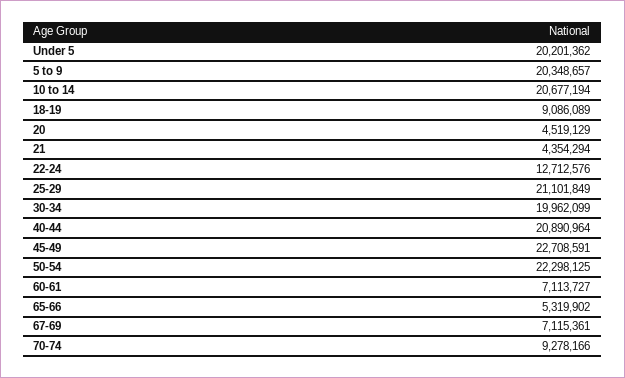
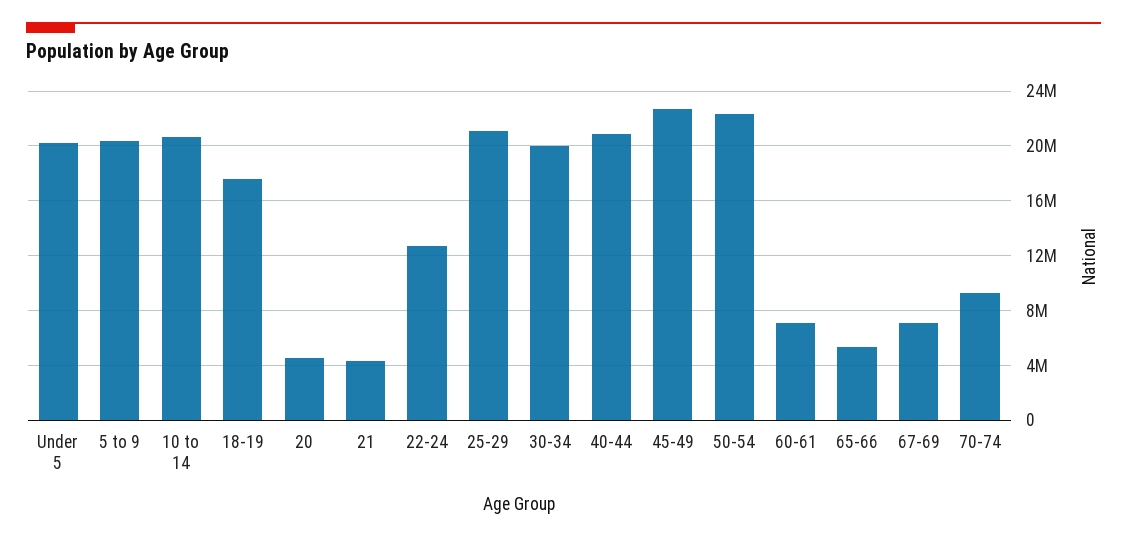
18-19: 9086089 -> 17500000

